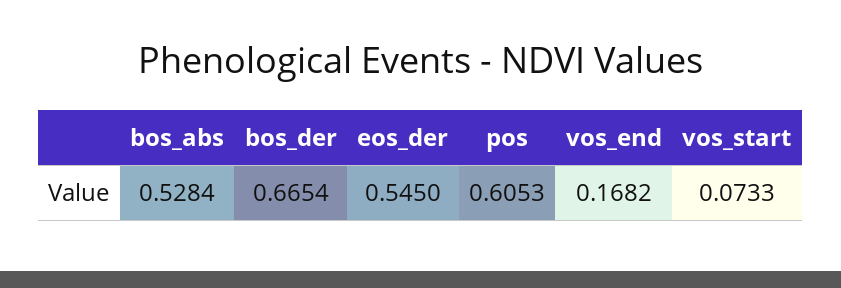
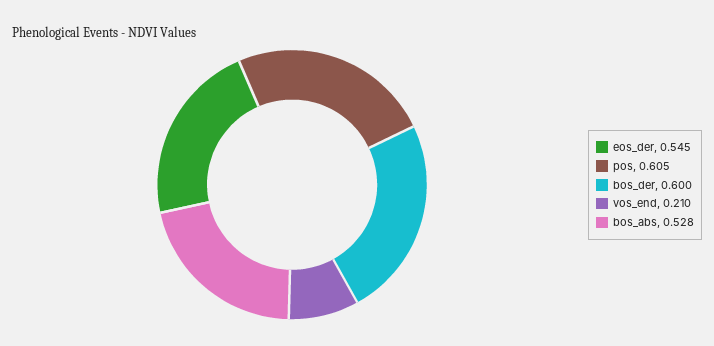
bos_der: 0.6654 -> 0.6
vos_end: 0.1682 -> 0.21
vos_start: 0.0733 -> none

